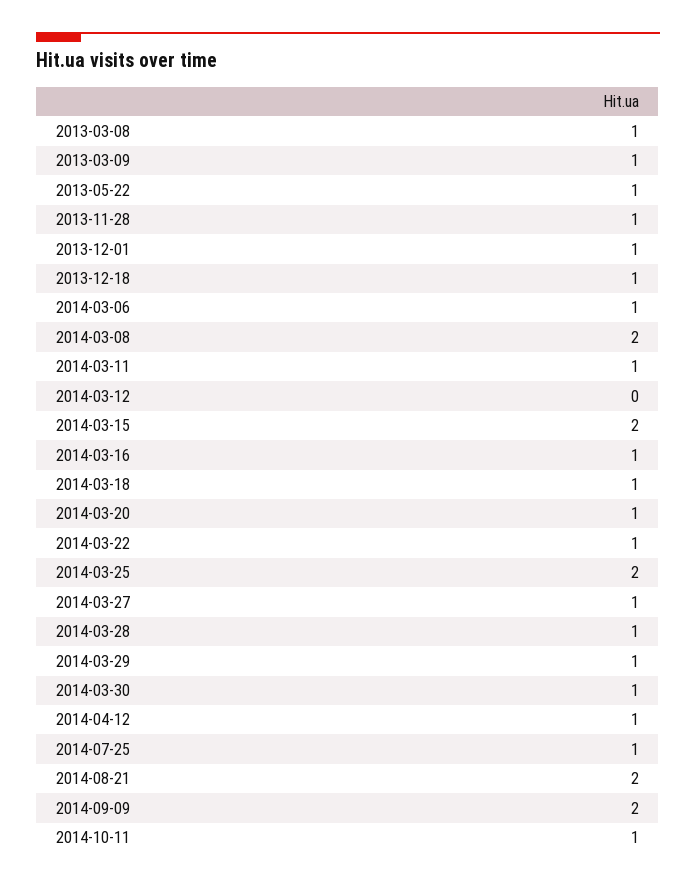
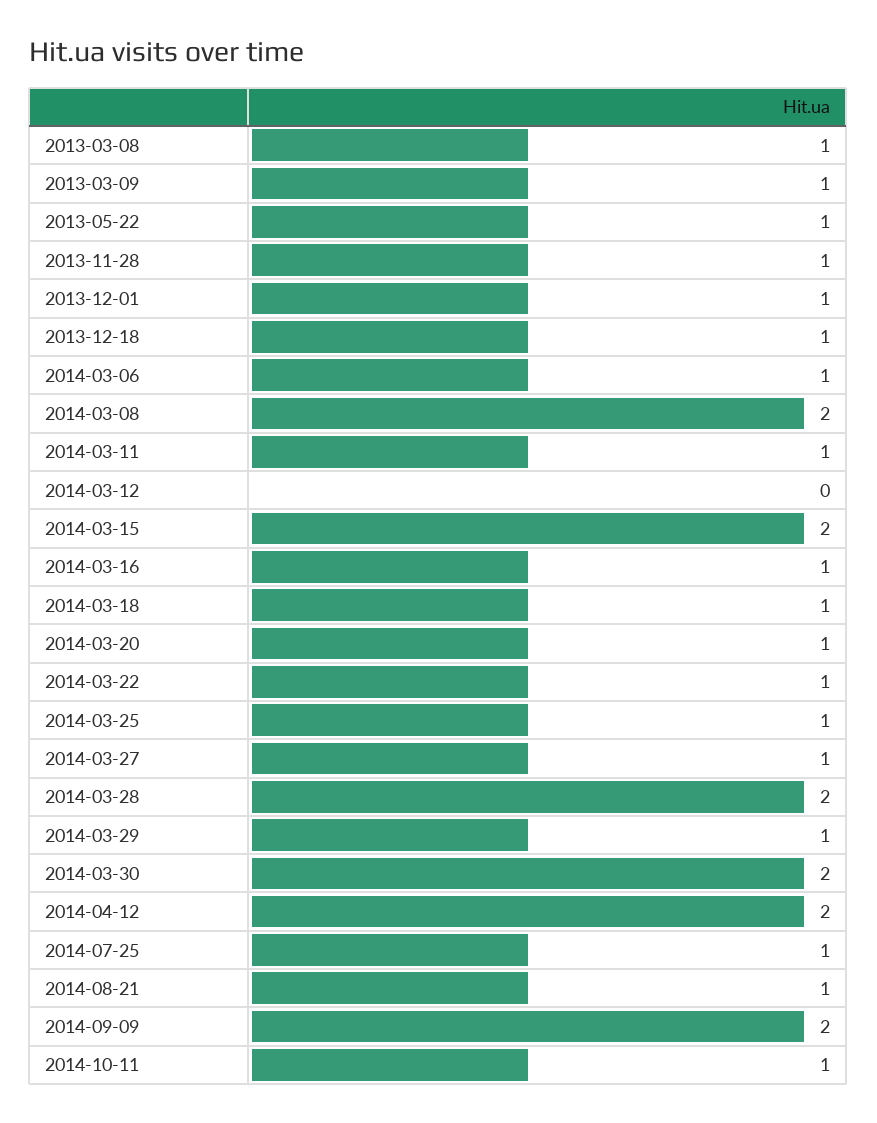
2014-03-25: 2 -> 1
2014-03-28: 1 -> 2
2014-03-30: 1 -> 2
2014-04-12: 1 -> 2
2014-08-21: 2 -> 1

